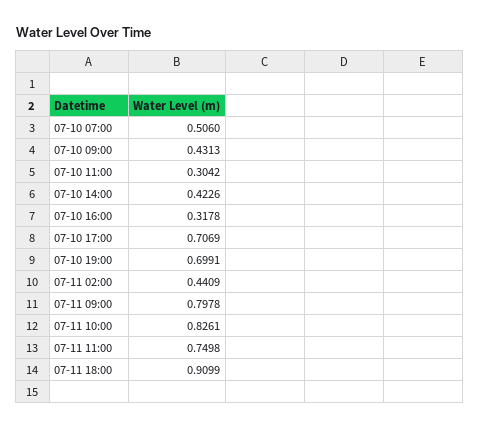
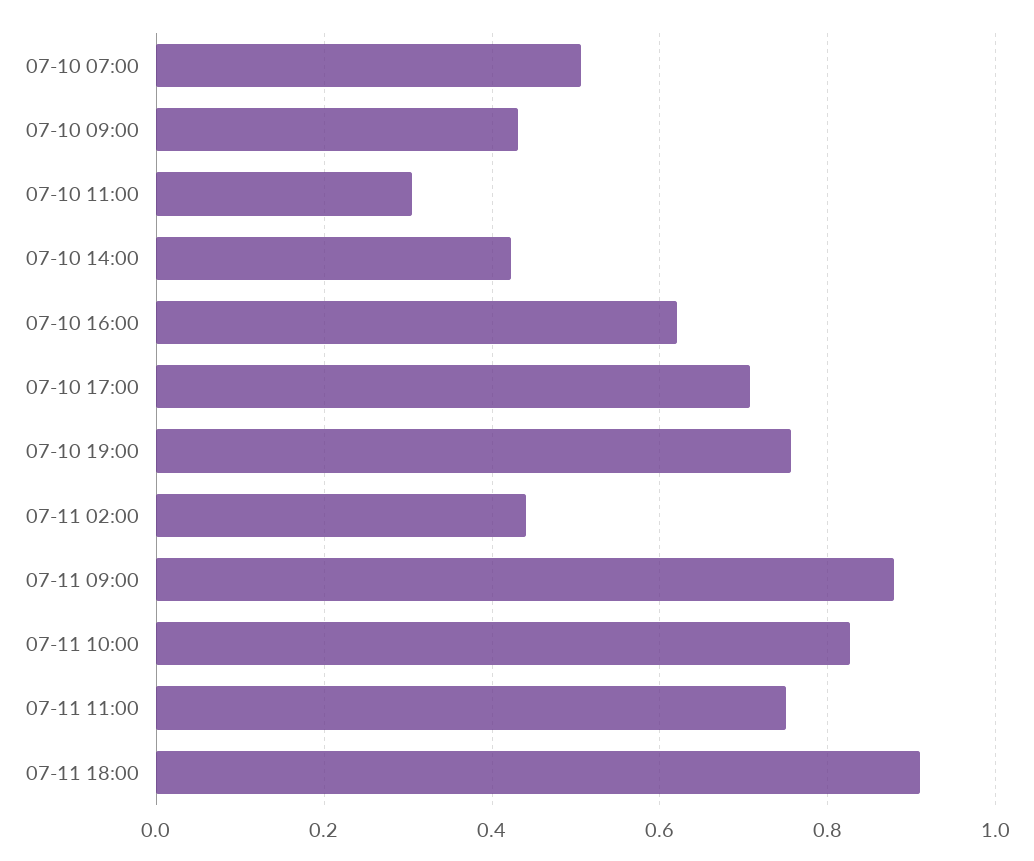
07-10 16:00: 0.3178 -> 0.62
07-10 19:00: 0.6991 -> 0.76
07-11 09:00: 0.7978 -> 0.88

